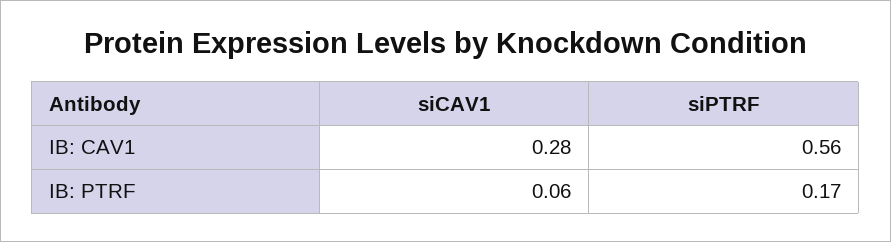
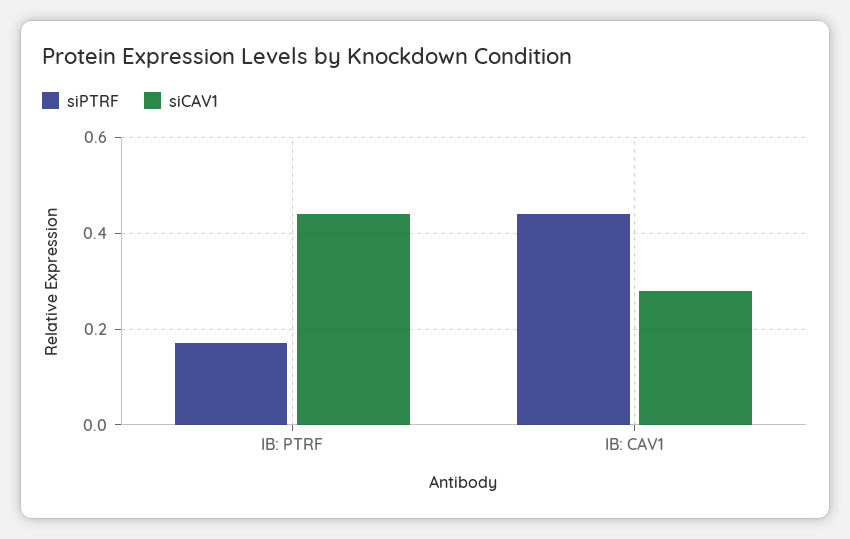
siPTRF, IB: CAV1: 0.56 -> 0.45
siCAV1, IB: PTRF: 0.06 -> 0.45

